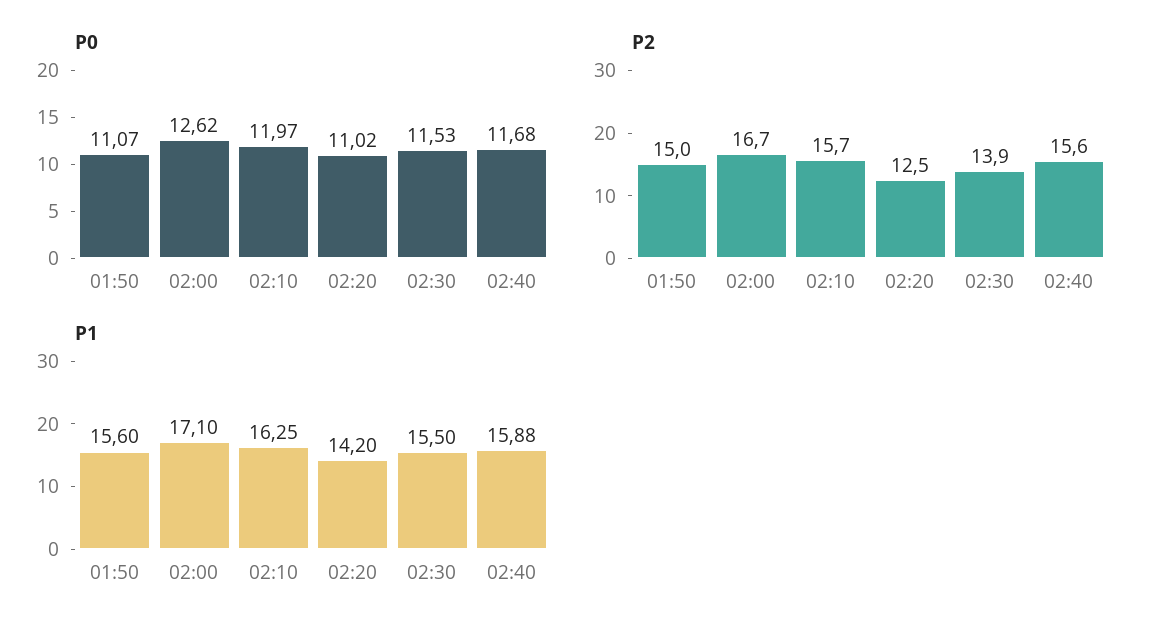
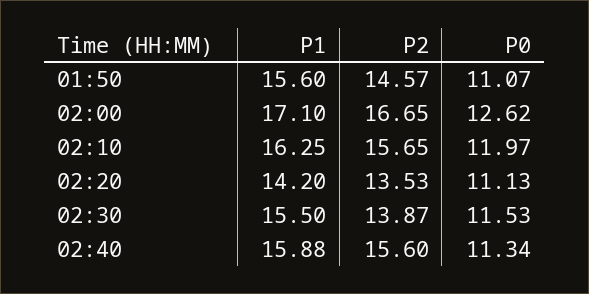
P0, 02:20: 11.02 -> 11.13
P0, 02:40: 11.68 -> 11.34
P2, 01:50: 15 -> 14.57
P2, 02:20: 12.5 -> 13.53

